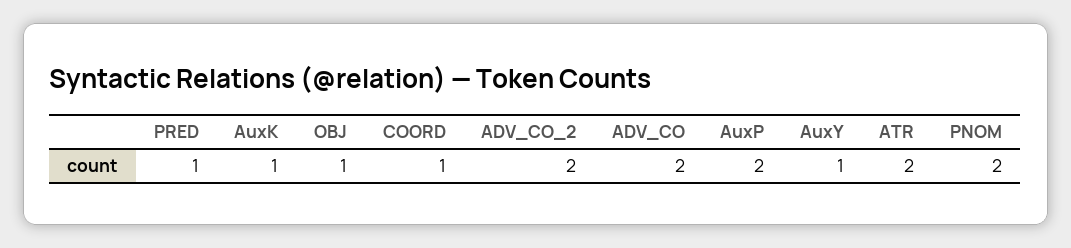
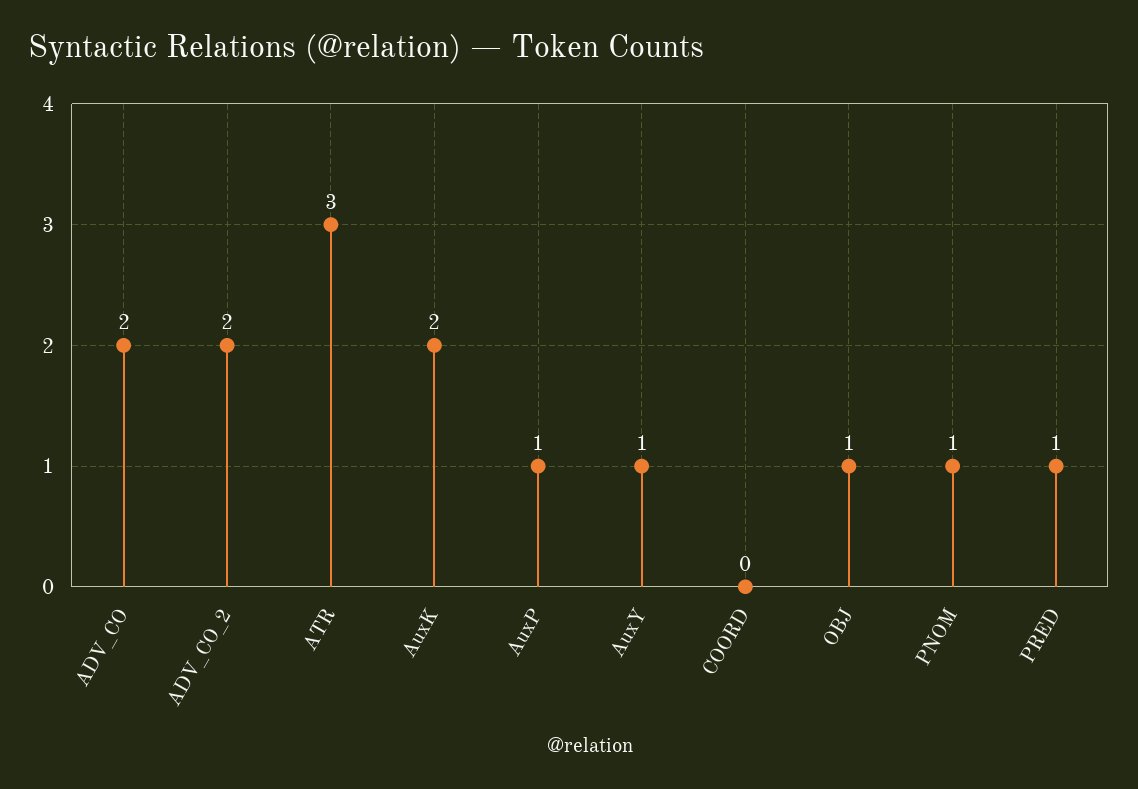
AuxK: 1 -> 2
COORD: 1 -> 0
AuxP: 2 -> 1
ATR: 2 -> 3
PNOM: 2 -> 1

